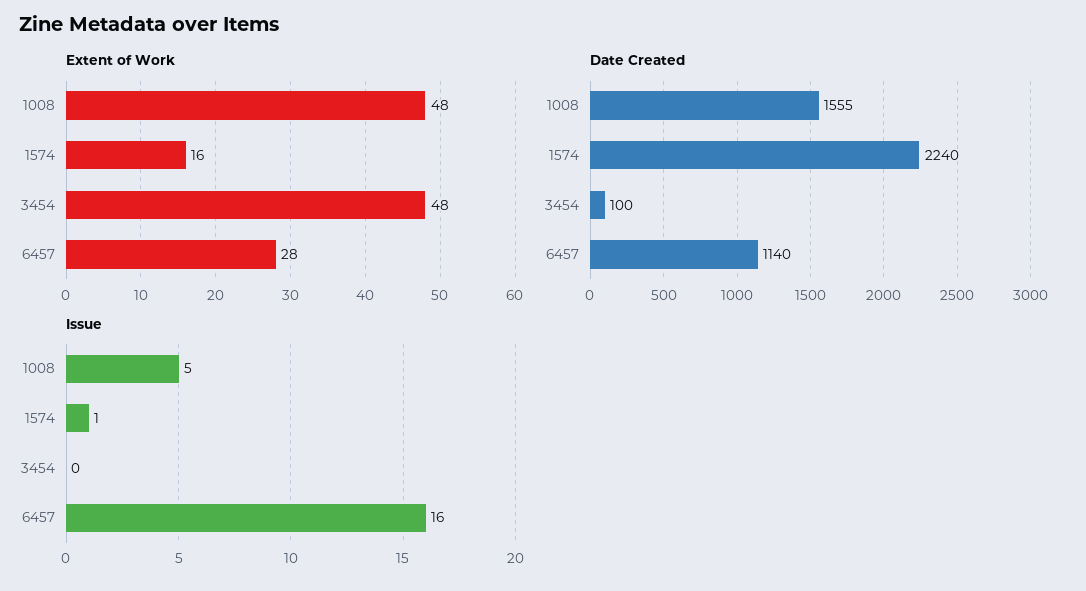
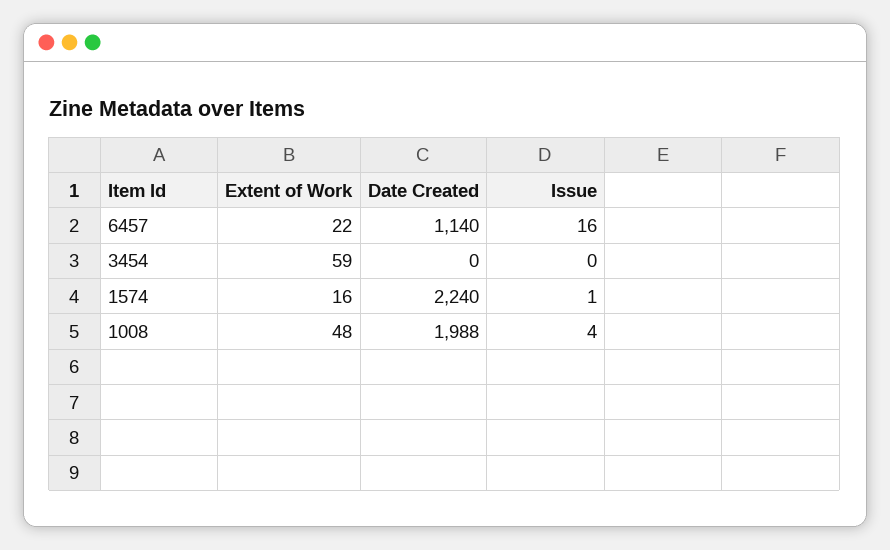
Extent of Work, 3454: 48 -> 59
Extent of Work, 6457: 28 -> 22
Date Created, 1008: 1555 -> 1988
Date Created, 3454: 100 -> 0
Issue, 1008: 5 -> 4

